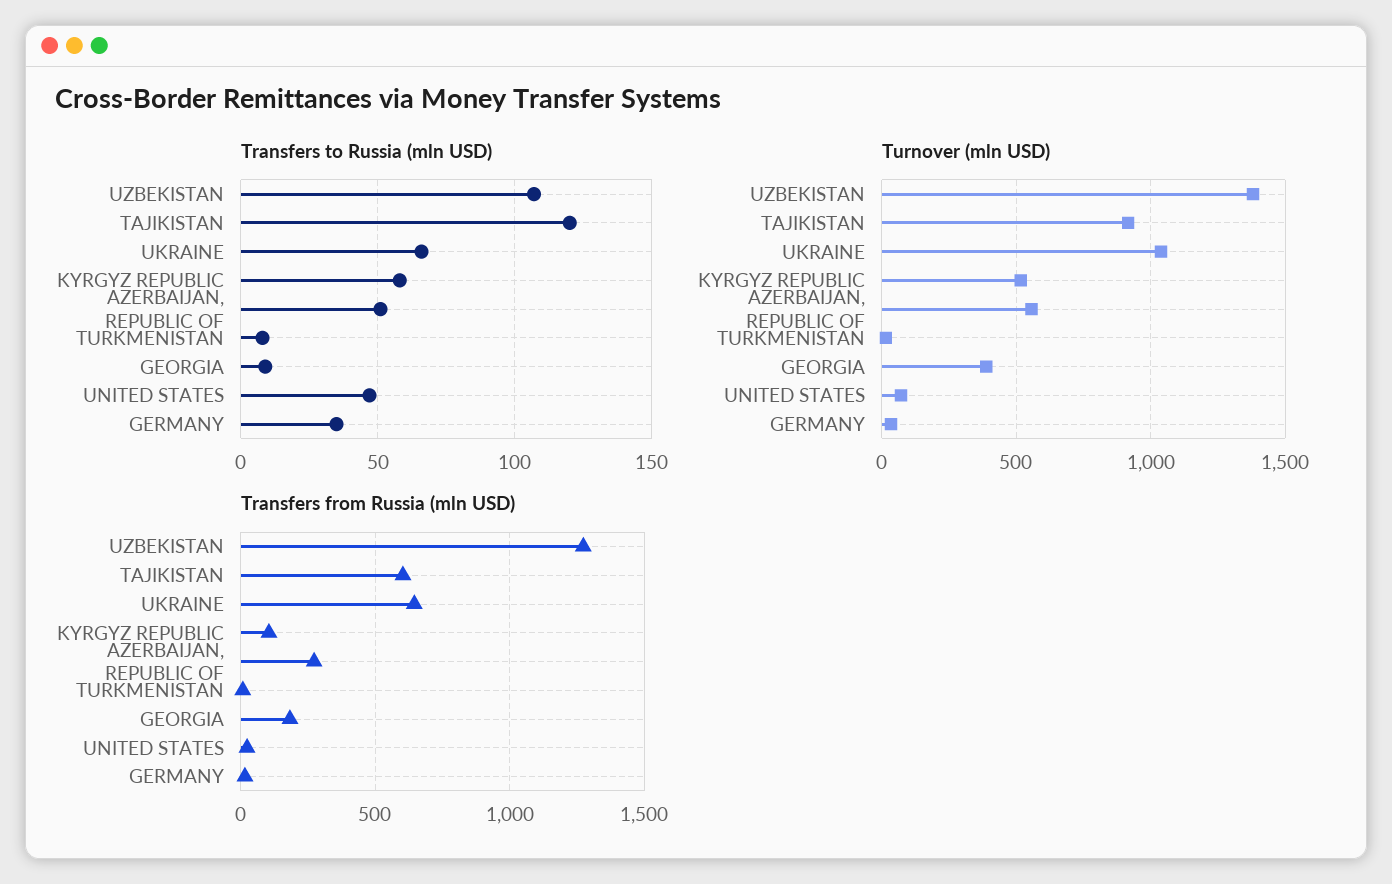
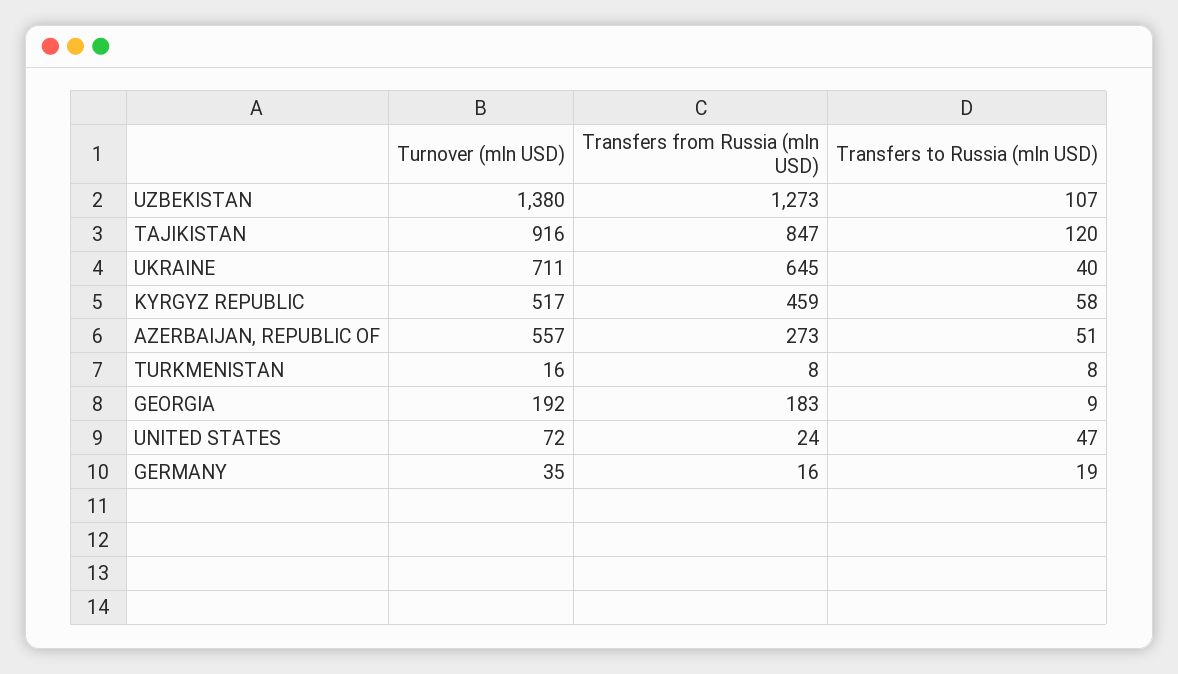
Transfers to Russia (mln USD), UKRAINE: 65 -> 40
Transfers to Russia (mln USD), GERMANY: 35 -> 19
Turnover (mln USD), UKRAINE: 1050 -> 711
Turnover (mln USD), GEORGIA: 400 -> 192
Transfers from Russia (mln USD), TAJIKISTAN: 600 -> 847
Transfers from Russia (mln USD), KYRGYZ REPUBLIC: 100 -> 459

